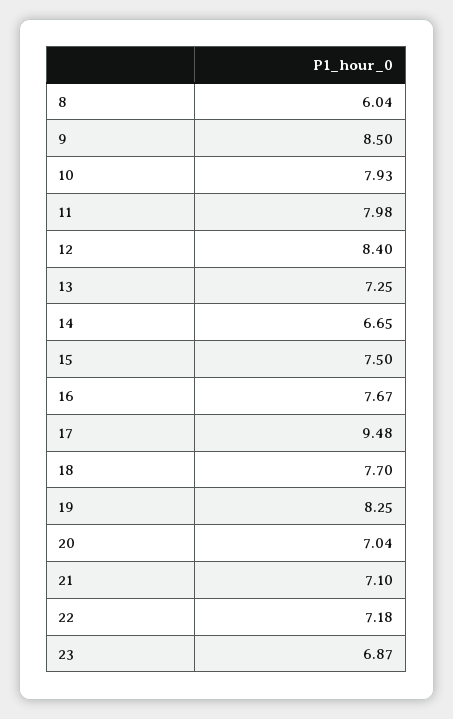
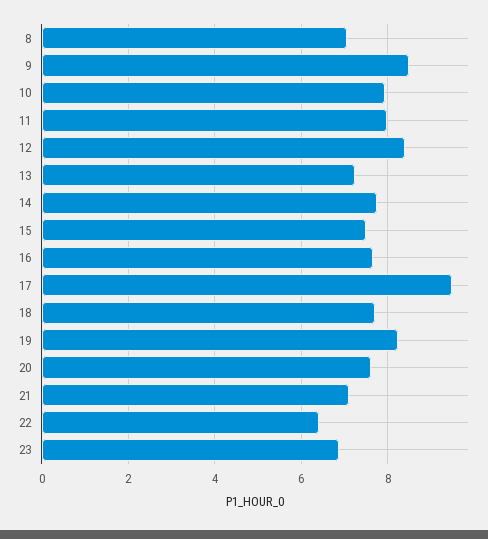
8: 6.04 -> 7
14: 6.65 -> 7.8
20: 7.04 -> 7.6
22: 7.18 -> 6.4

